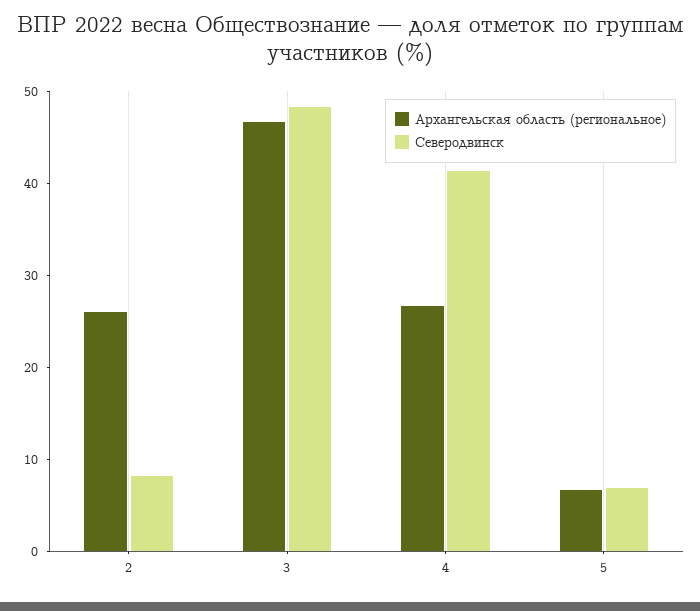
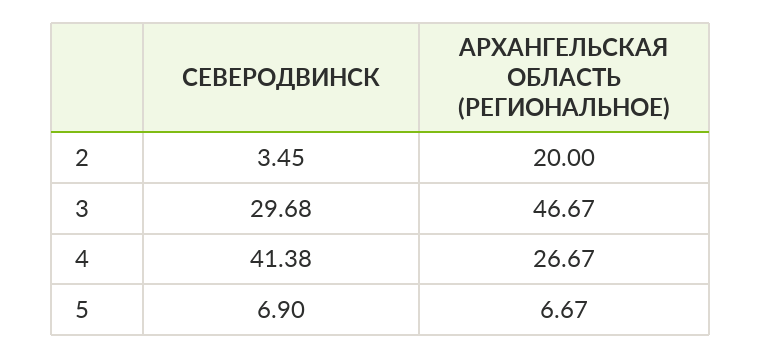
Архангельская область (региональное), 2: 26 -> 20
Северодвинск, 2: 8 -> 3.45
Северодвинск, 3: 48 -> 29.68

